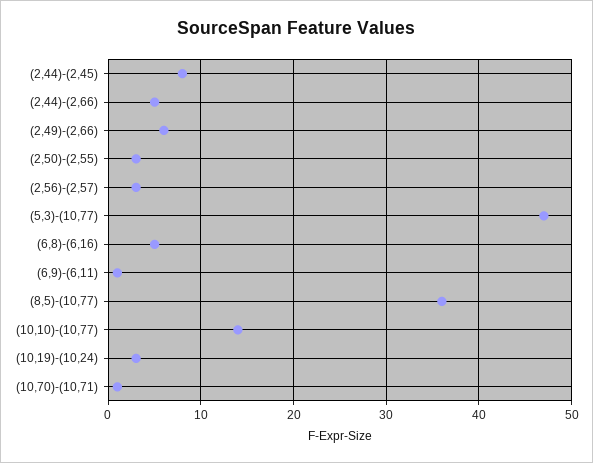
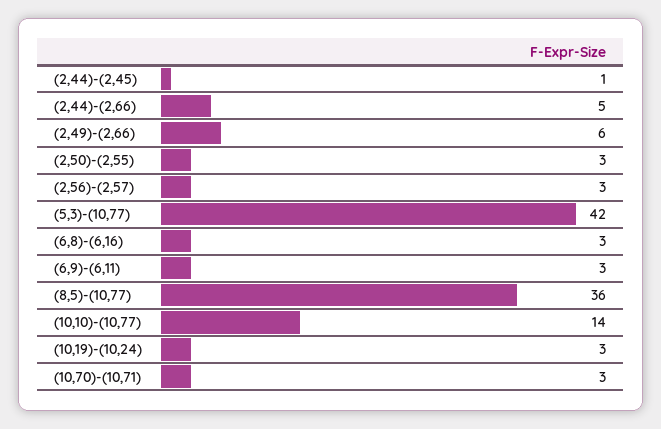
(2,44)-(2,45): 8 -> 1
(5,3)-(10,77): 47 -> 42
(6,8)-(6,16): 5 -> 3
(6,9)-(6,11): 1 -> 3
(10,70)-(10,71): 1 -> 3

